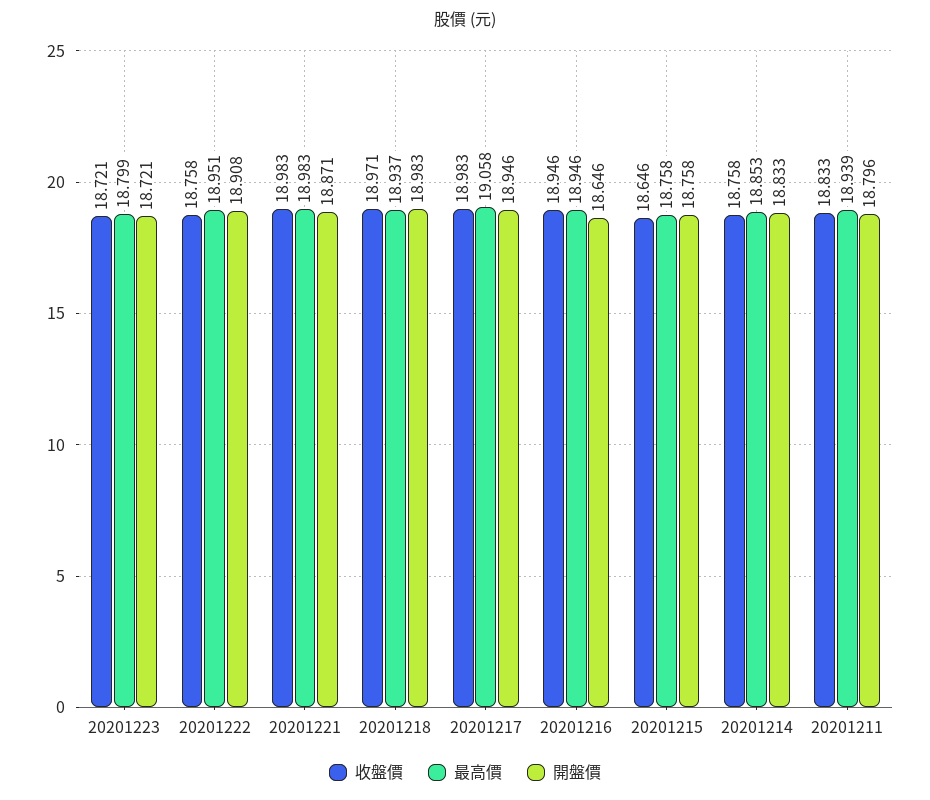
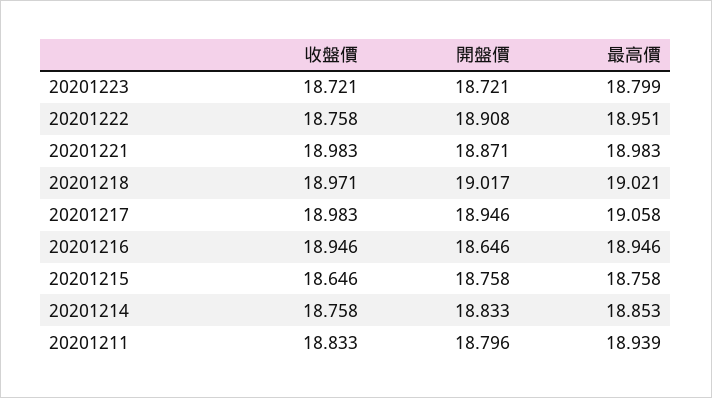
最高價, 20201218: 18.937 -> 19.021
開盤價, 20201218: 18.983 -> 19.017

